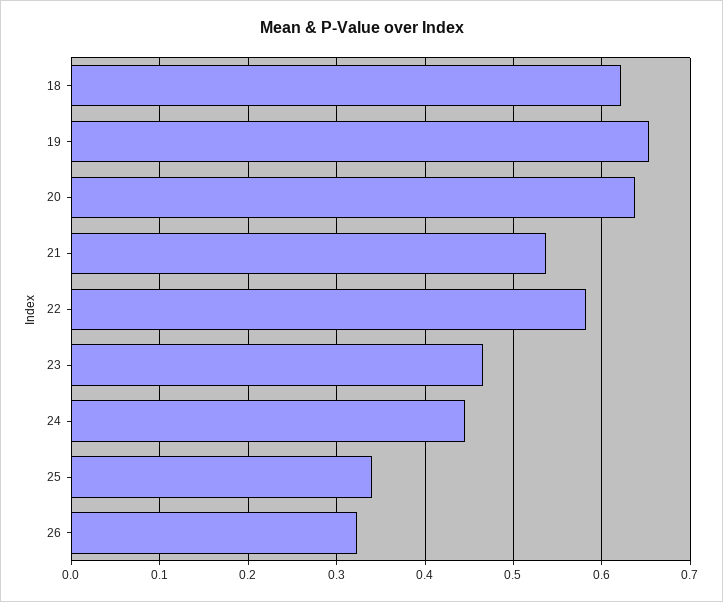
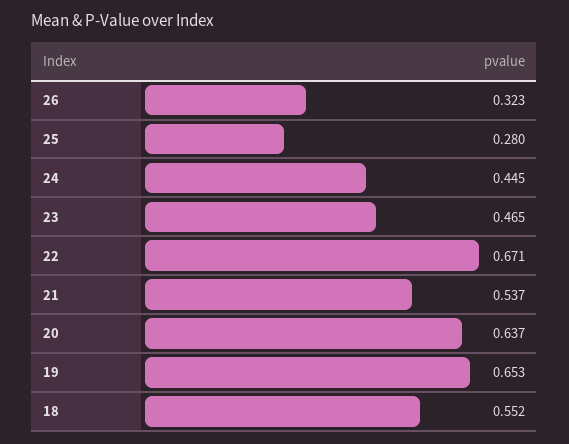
18: 0.62 -> 0.552
22: 0.58 -> 0.671
25: 0.34 -> 0.28

